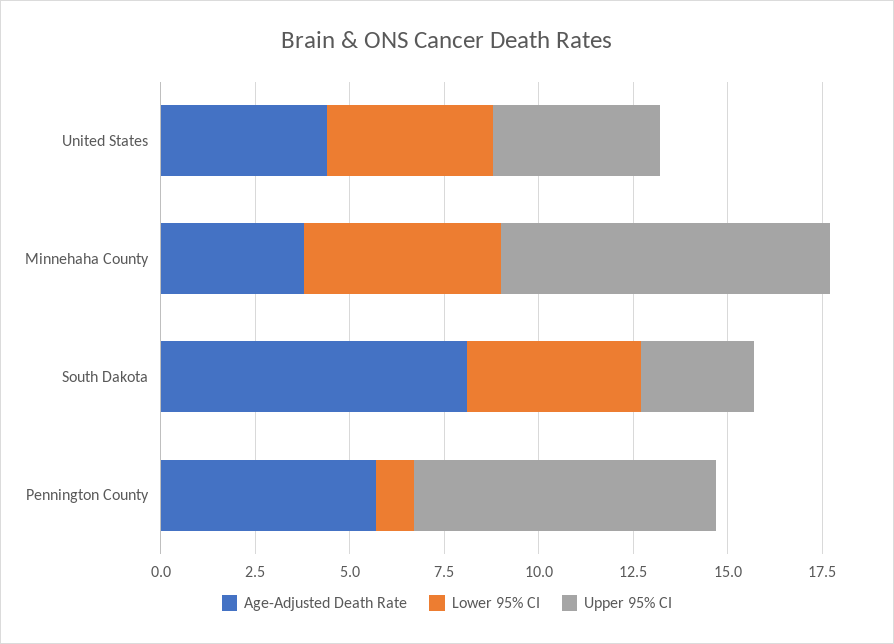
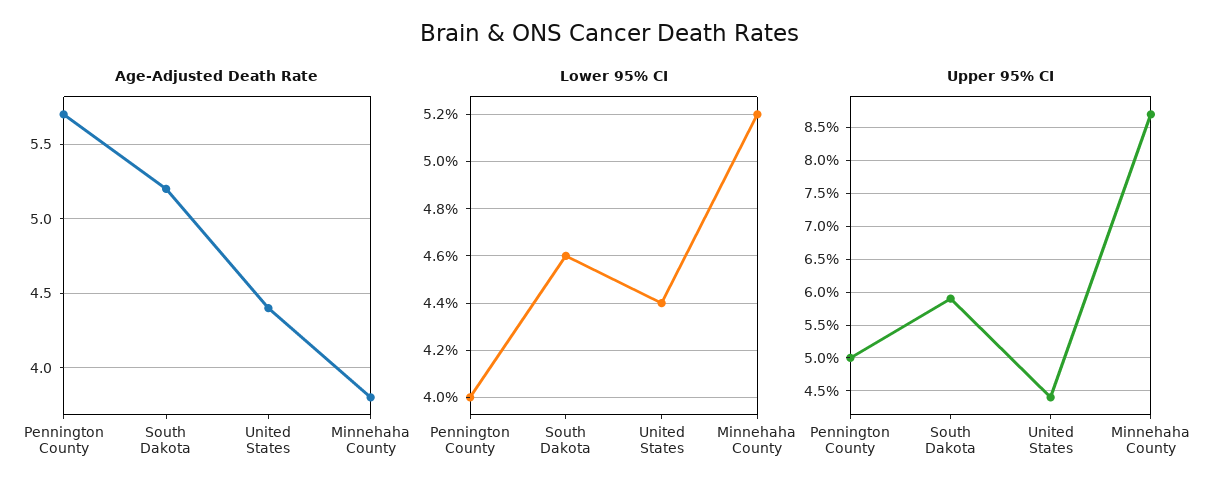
Age-Adjusted Death Rate, South Dakota: 8 -> 5.2
Upper 95% CI, South Dakota: 3 -> 5.9
Lower 95% CI, Pennington County: 1 -> 4
Upper 95% CI, Pennington County: 8 -> 5

